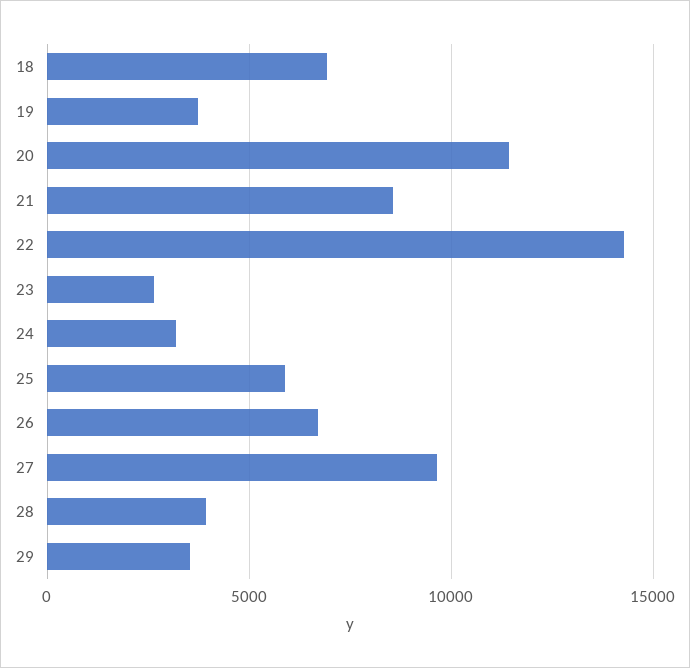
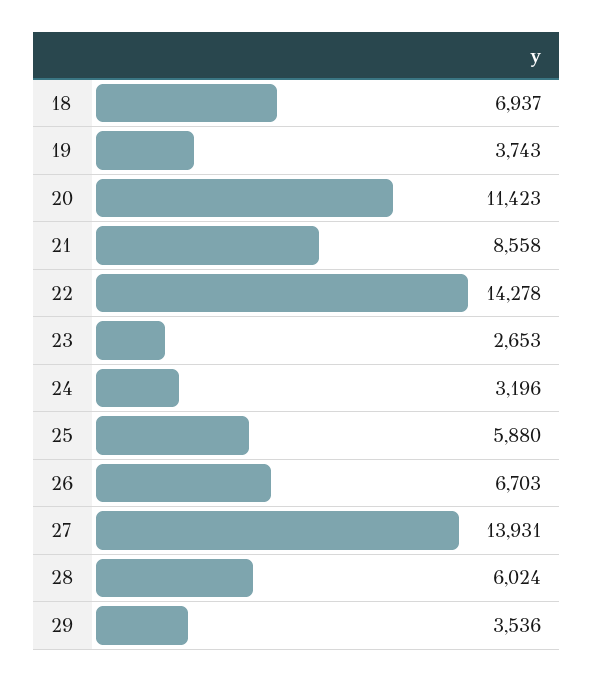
27: 9500 -> 13931
28: 4000 -> 6024

